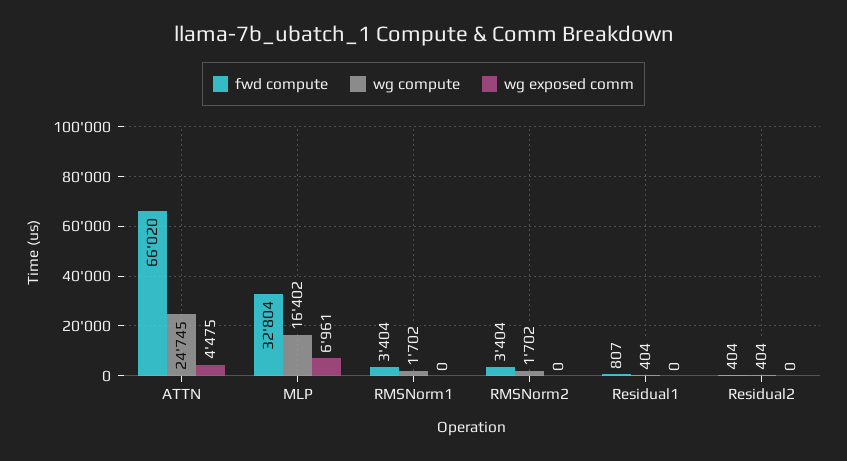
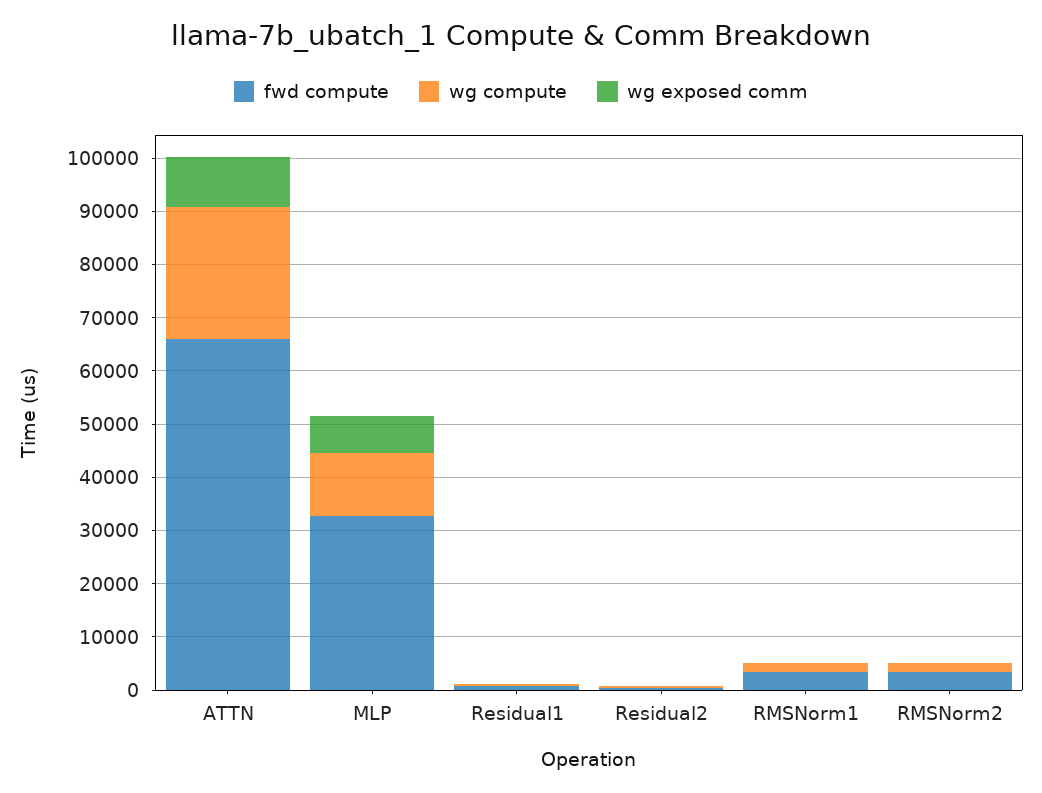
wg exposed comm, ATTN: 4475 -> 10000
wg compute, MLP: 16402 -> 12000

